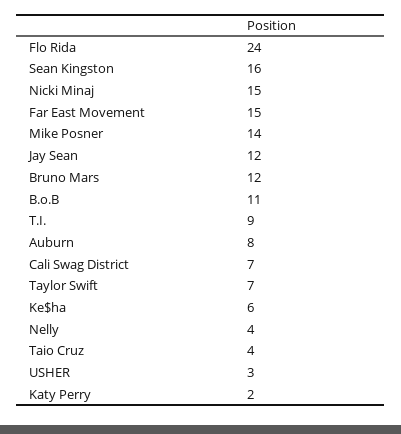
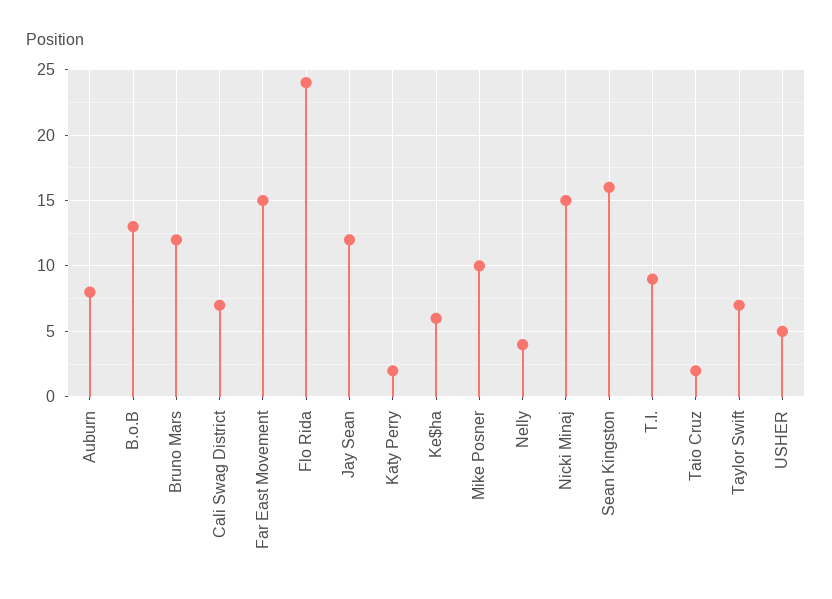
Mike Posner: 14 -> 10
B.o.B: 11 -> 13
Taio Cruz: 4 -> 2
USHER: 3 -> 5

